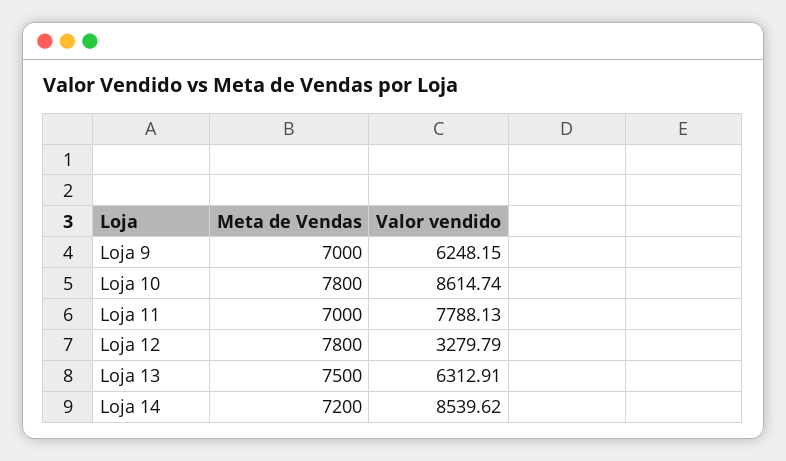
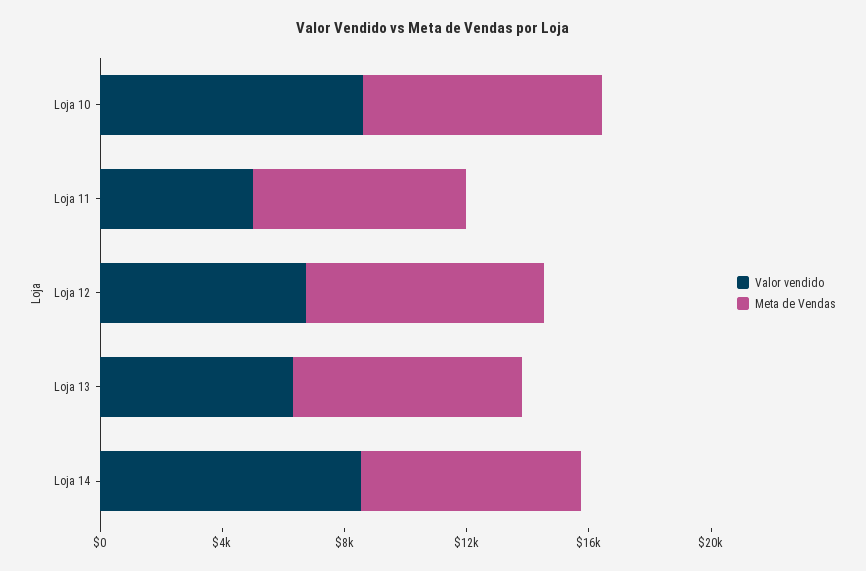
Meta de Vendas, Loja 9: 7000 -> none
Valor vendido, Loja 9: 6248.15 -> none
Valor vendido, Loja 11: 7788.13 -> 5000
Valor vendido, Loja 12: 3279.79 -> 7000

